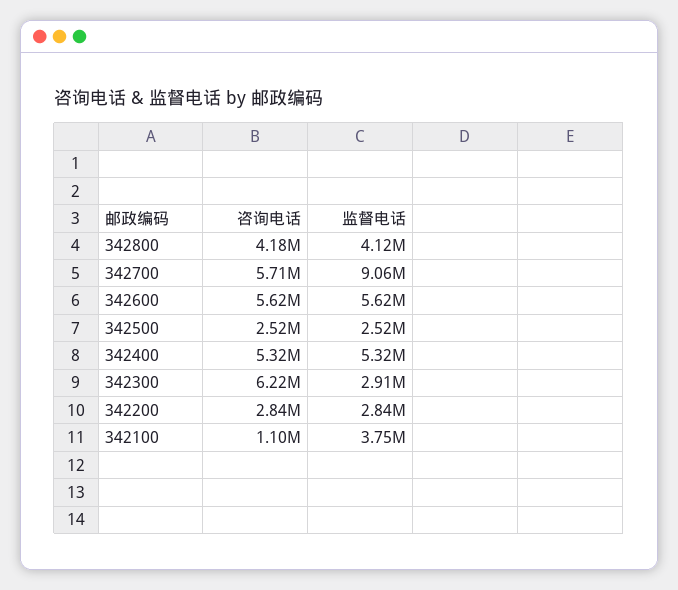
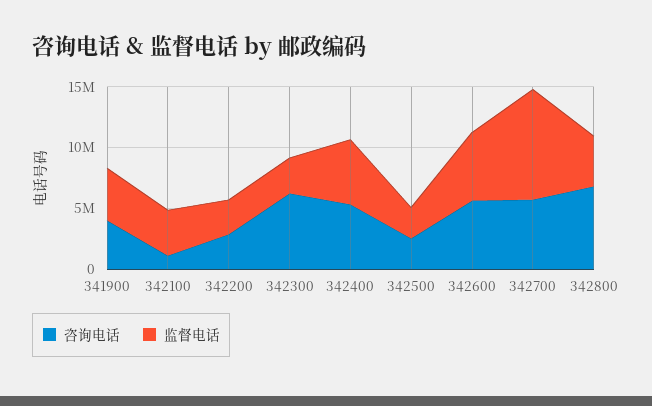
咨询电话, 342800: 4180000 -> 7000000
咨询电话, 341900: none -> 4000000
监督电话, 341900: none -> 4000000

